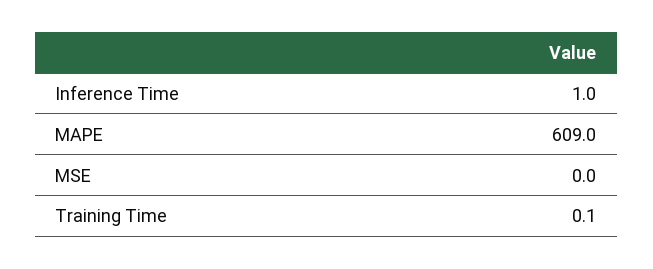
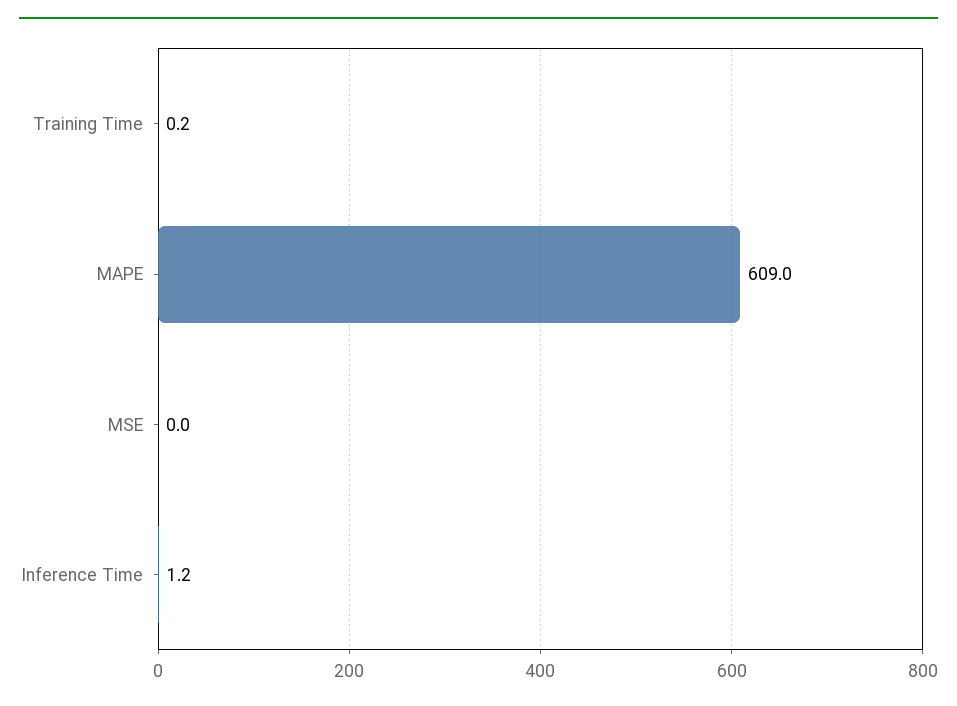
Inference Time: 1 -> 1.2
Training Time: 0.1 -> 0.2

